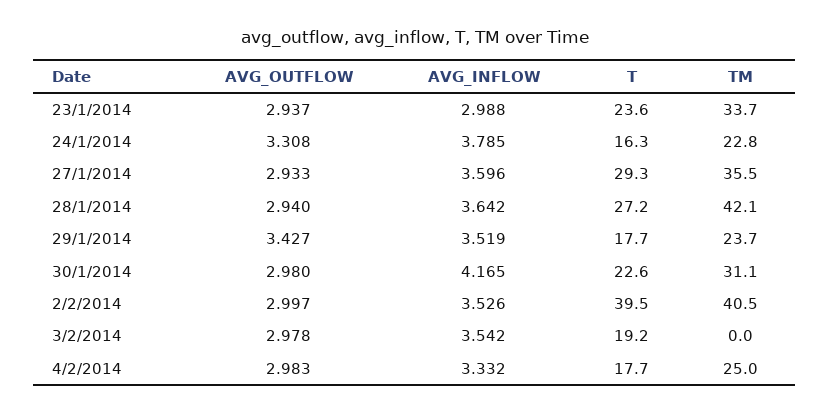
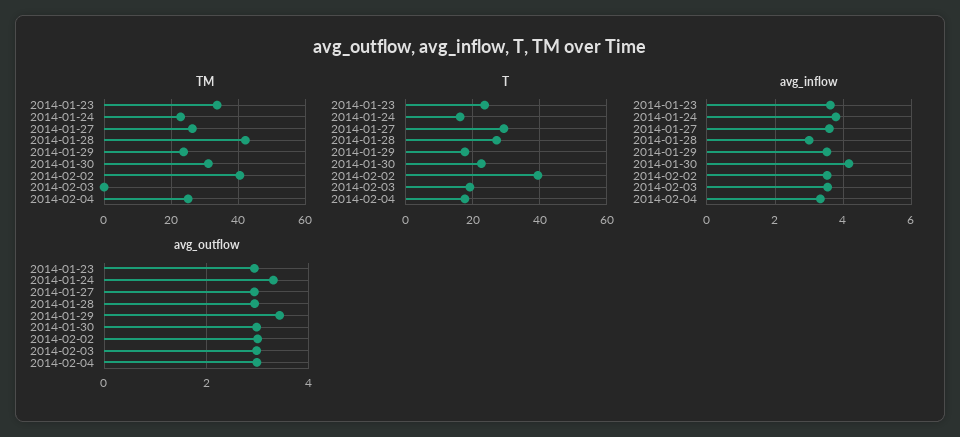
AVG_INFLOW, 23/1/2014: 2.988 -> 3.6
TM, 27/1/2014: 35.5 -> 26
AVG_INFLOW, 28/1/2014: 3.642 -> 3

